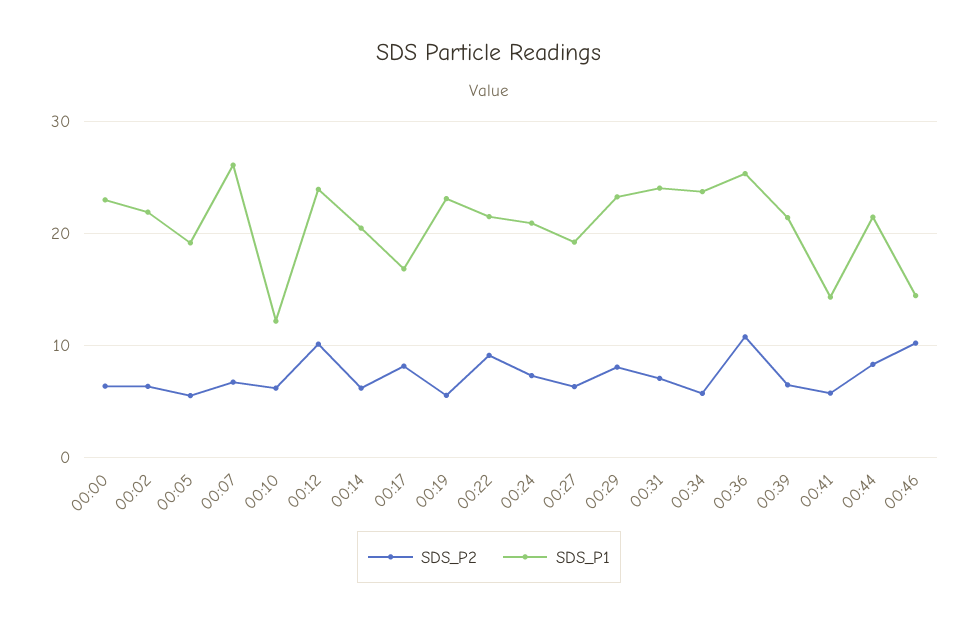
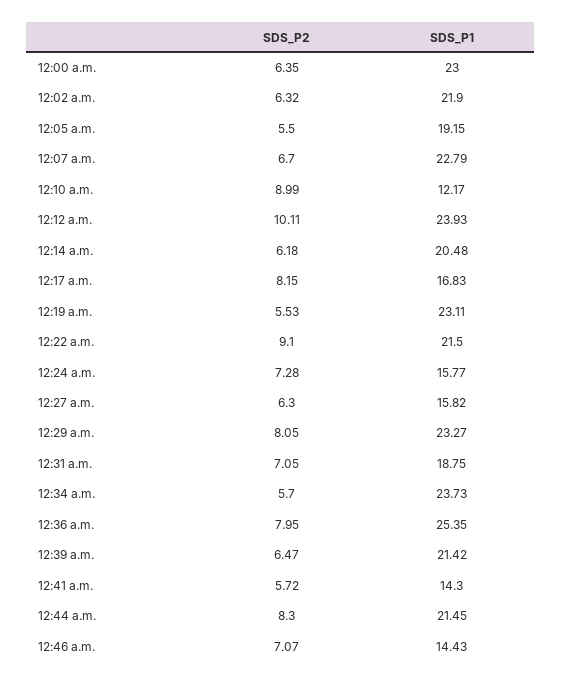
SDS_P1, 00:07: 26 -> 22.79
SDS_P2, 00:10: 6 -> 8.99
SDS_P1, 00:24: 21 -> 15.77
SDS_P1, 00:27: 19 -> 15.82
SDS_P1, 00:31: 24 -> 18.75
SDS_P2, 00:36: 11 -> 7.95
SDS_P2, 00:46: 10 -> 7.07

